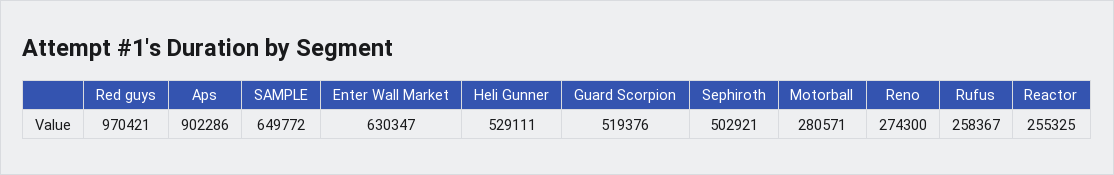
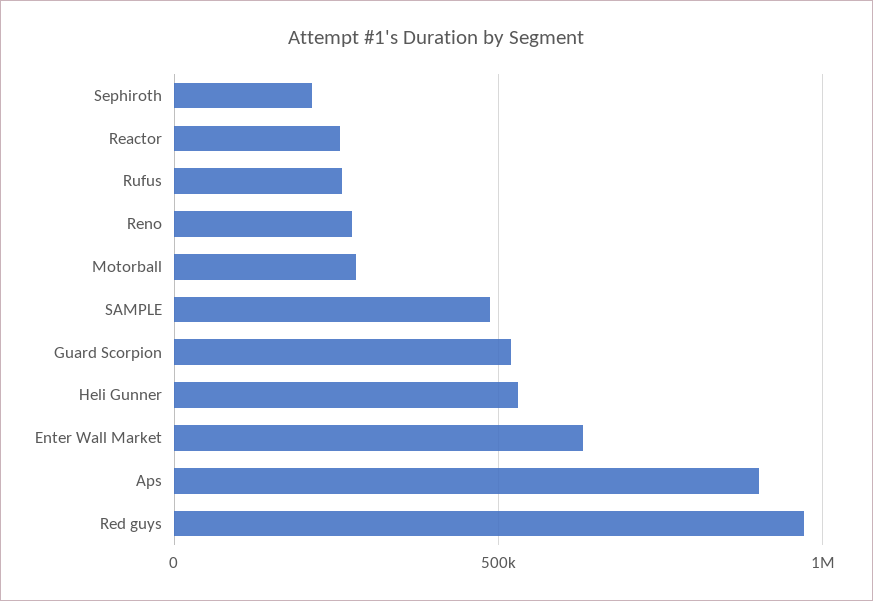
SAMPLE: 649772 -> 500000
Sephiroth: 502921 -> 200000

